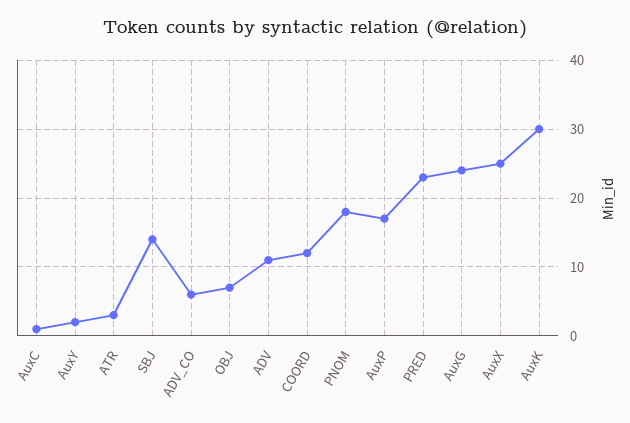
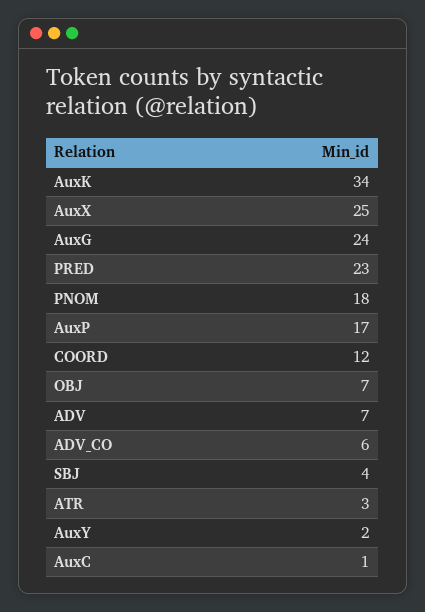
SBJ: 14 -> 4
ADV: 11 -> 7
AuxK: 30 -> 34

